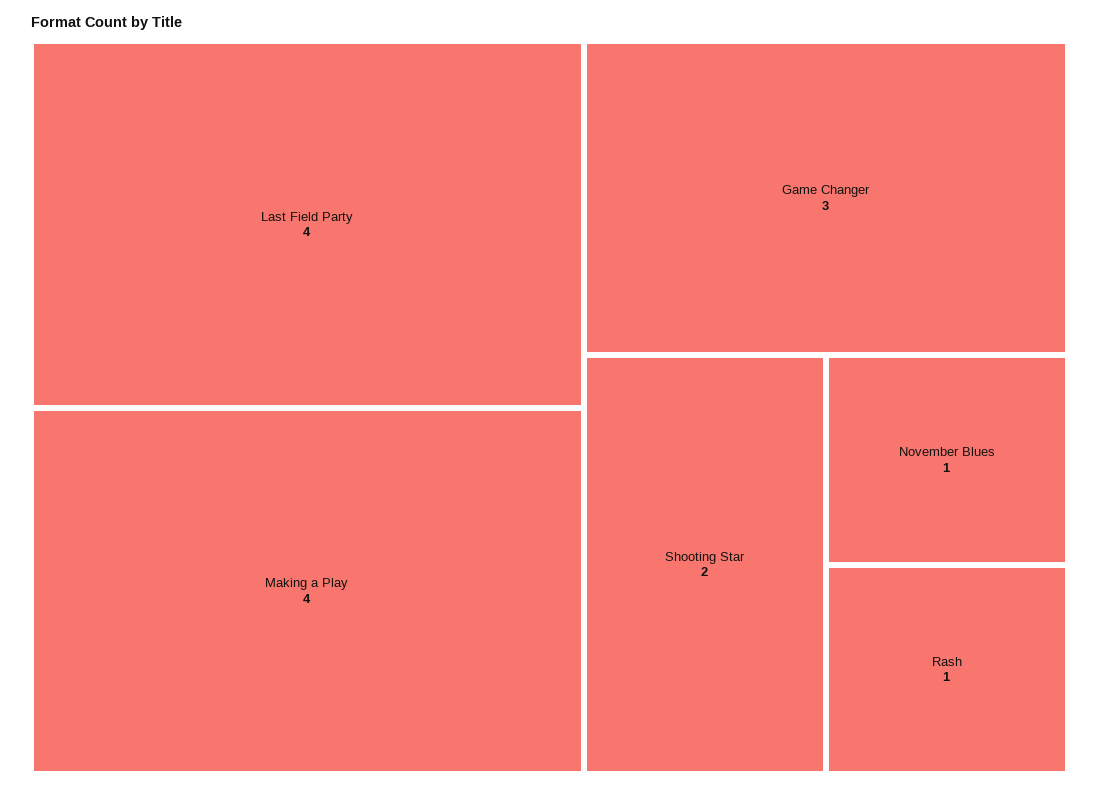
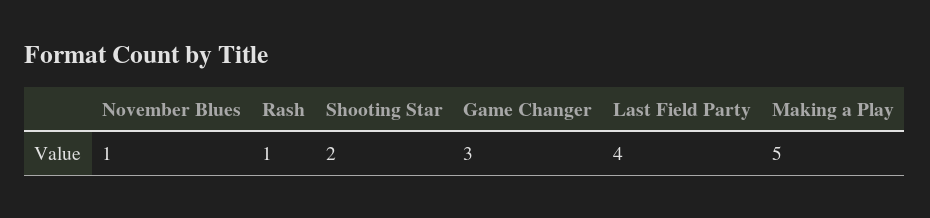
Making a Play: 4 -> 5

